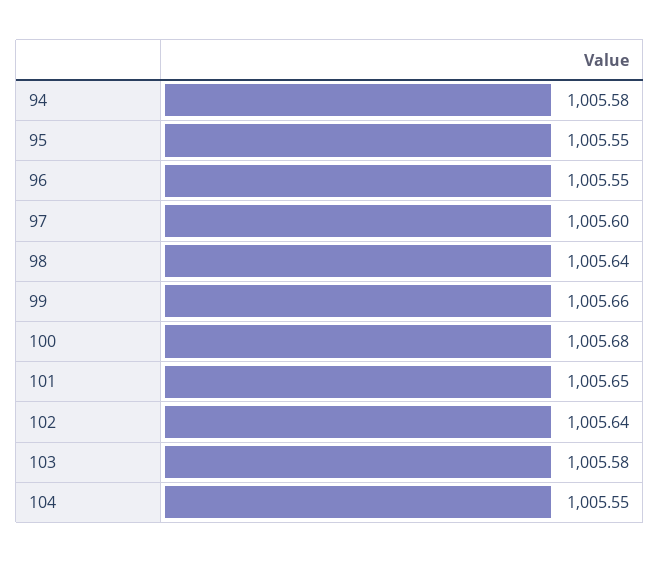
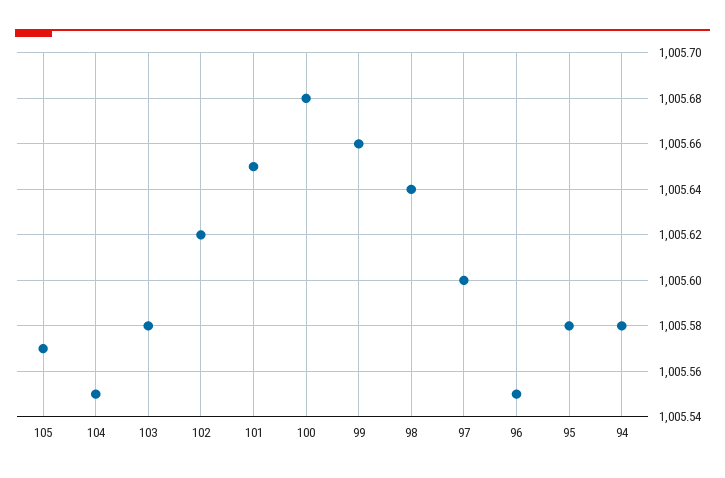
95: 1005.55 -> 1005.58
102: 1005.64 -> 1005.62
105: none -> 1005.57

